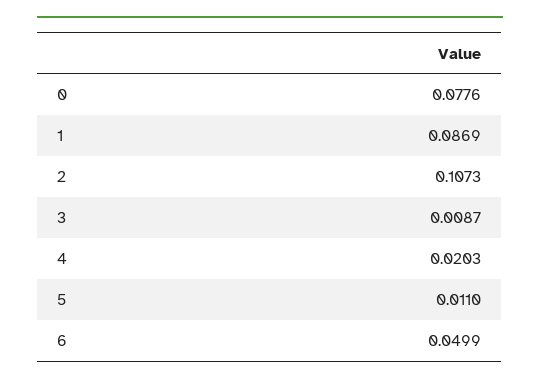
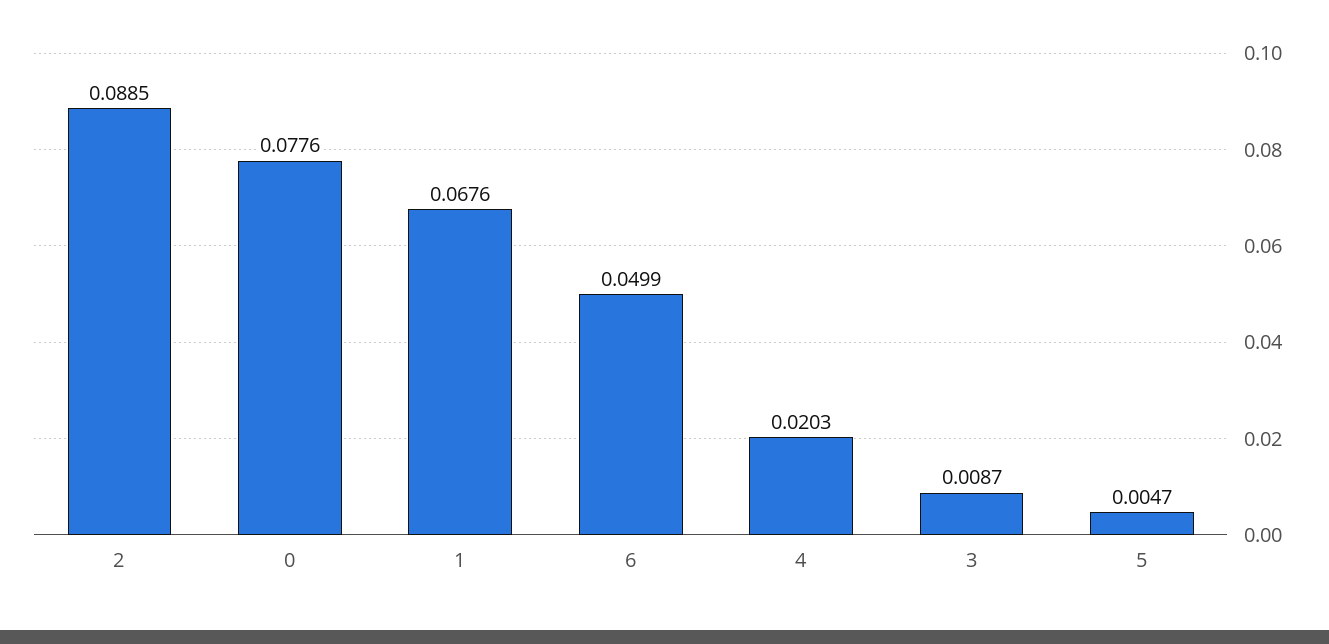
1: 0.0869 -> 0.0676
2: 0.1073 -> 0.0885
5: 0.011 -> 0.0047

